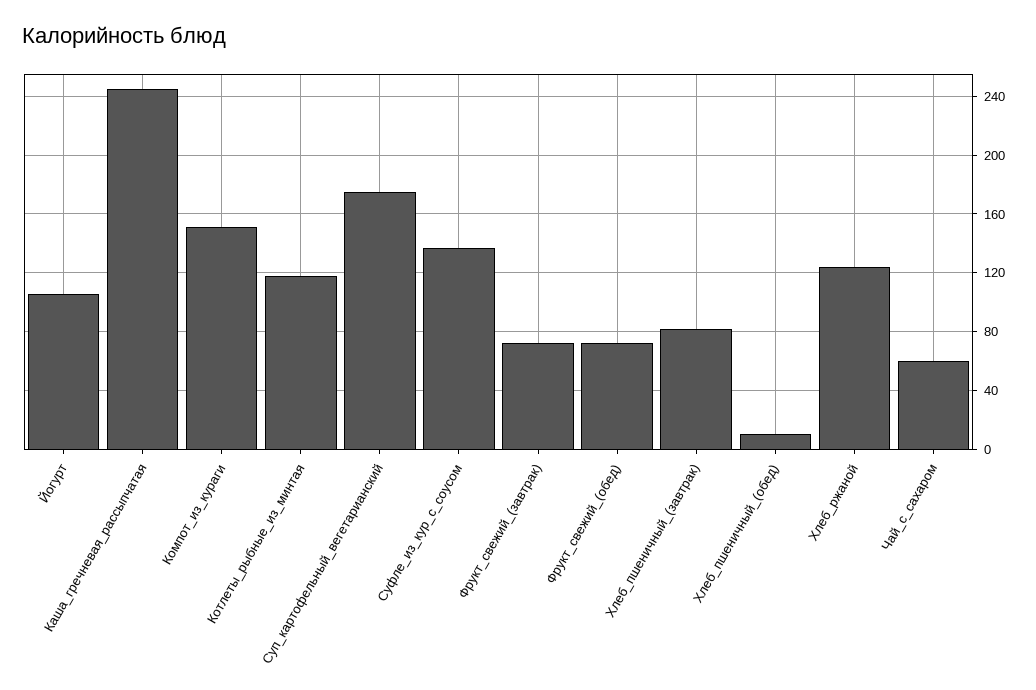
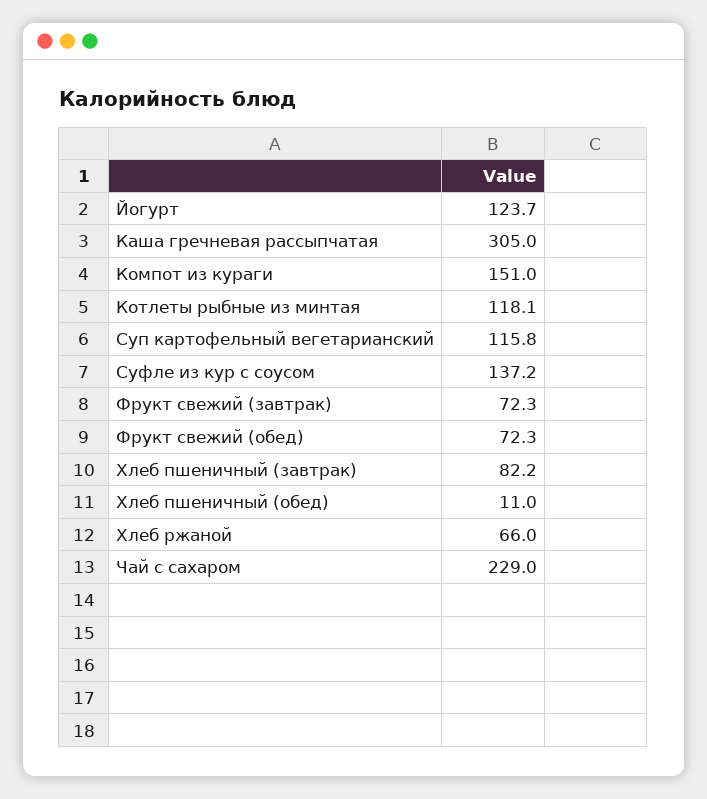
Йогурт: 105 -> 123.7
Каша_гречневая_рассыпчатая: 245 -> 305
Суп_картофельный_вегетарианский: 175 -> 115.8
Хлеб_ржаной: 125 -> 66
Чай_с_сахаром: 60 -> 229

